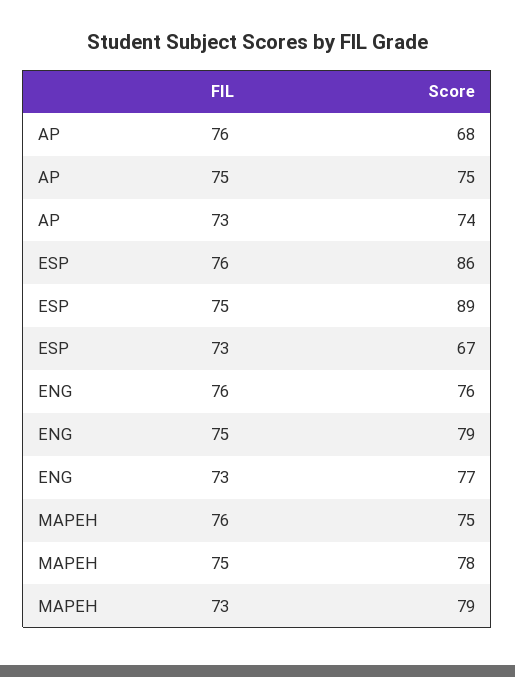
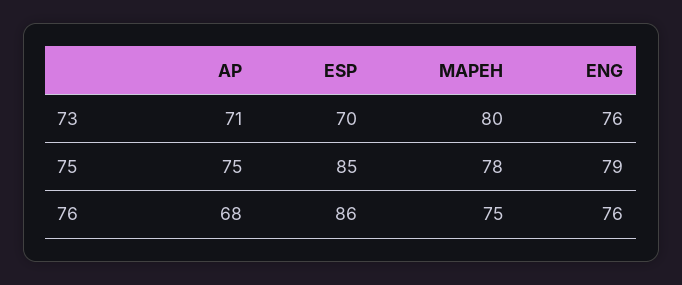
AP, 73: 74 -> 71
ESP, 75: 89 -> 85
ESP, 73: 67 -> 70
ENG, 73: 77 -> 76
MAPEH, 73: 79 -> 80

